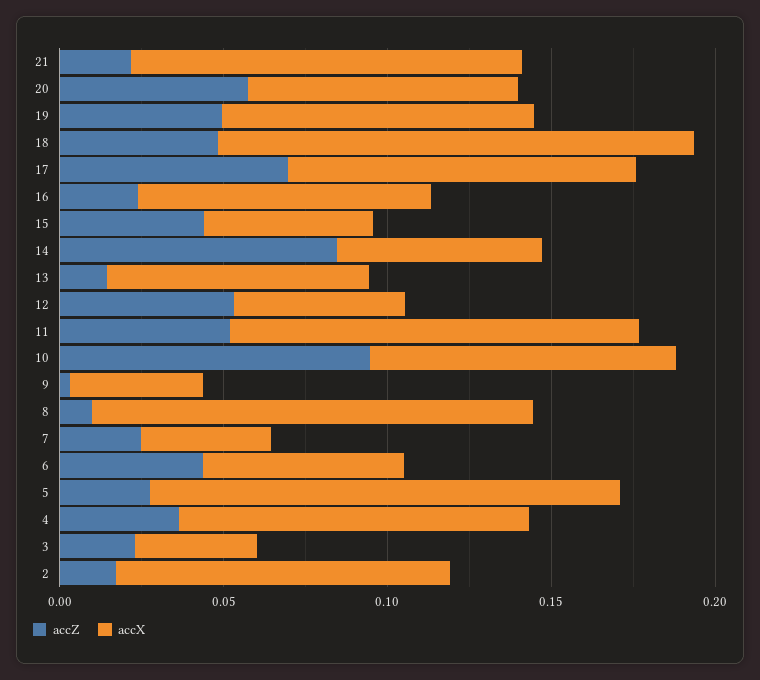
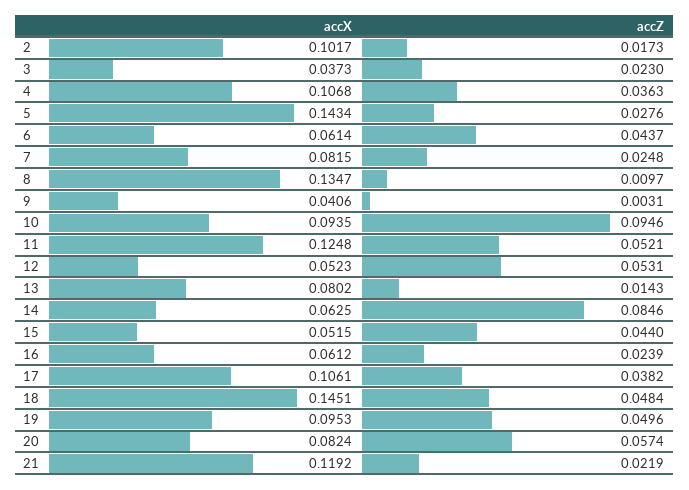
accZ, 17: 0.07 -> 0.0382
accX, 16: 0.09 -> 0.0612
accX, 7: 0.04 -> 0.0815

